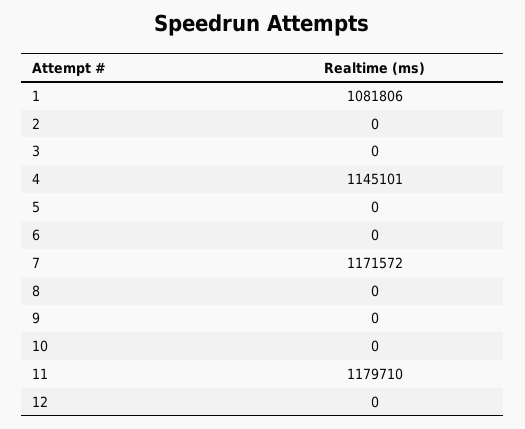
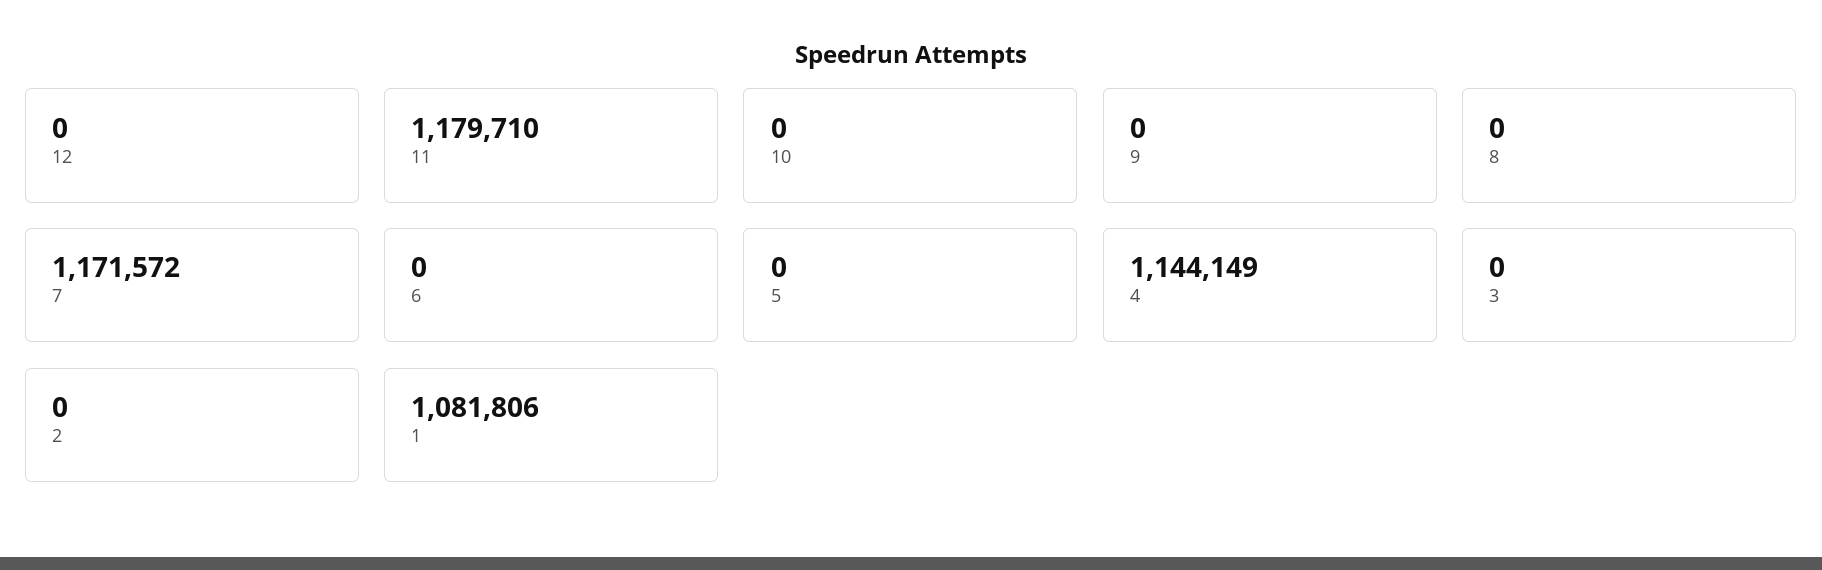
4: 1145101 -> 1144149

